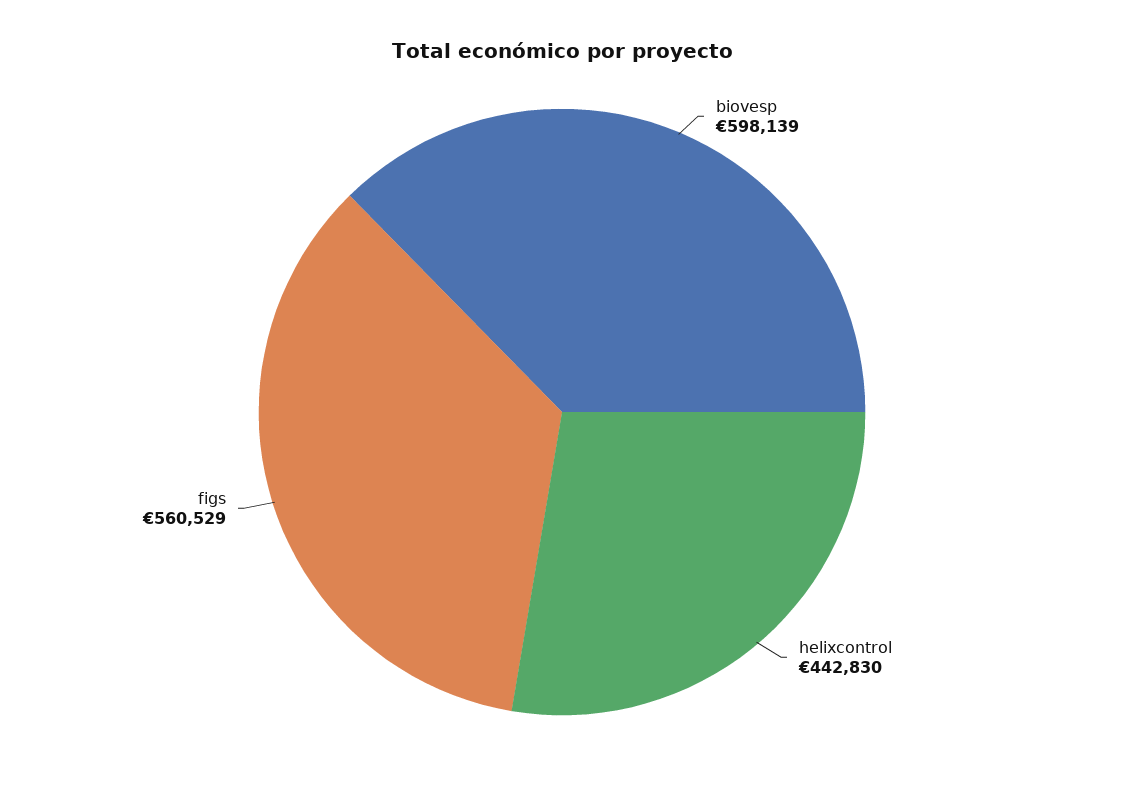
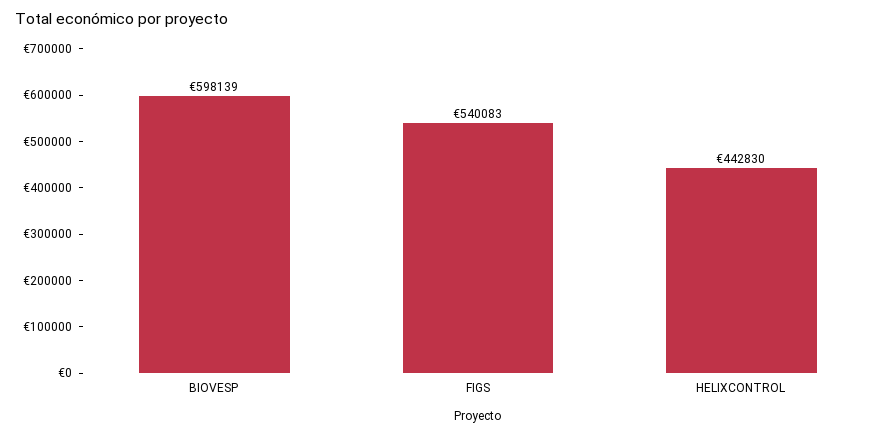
figs: 560529 -> 540083

